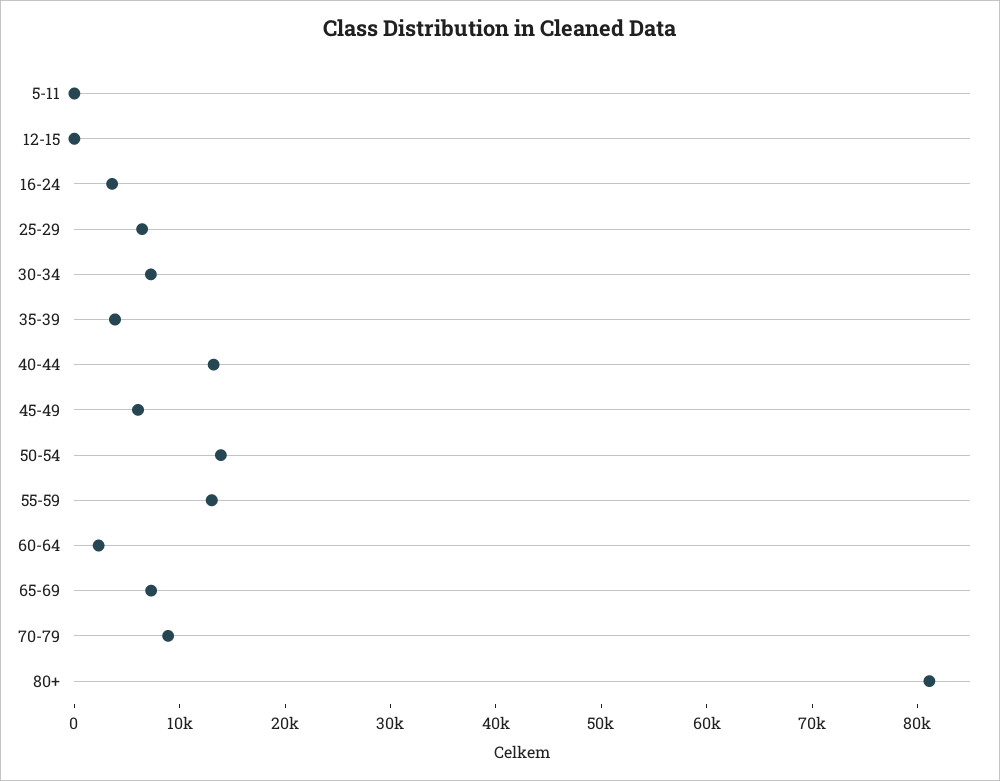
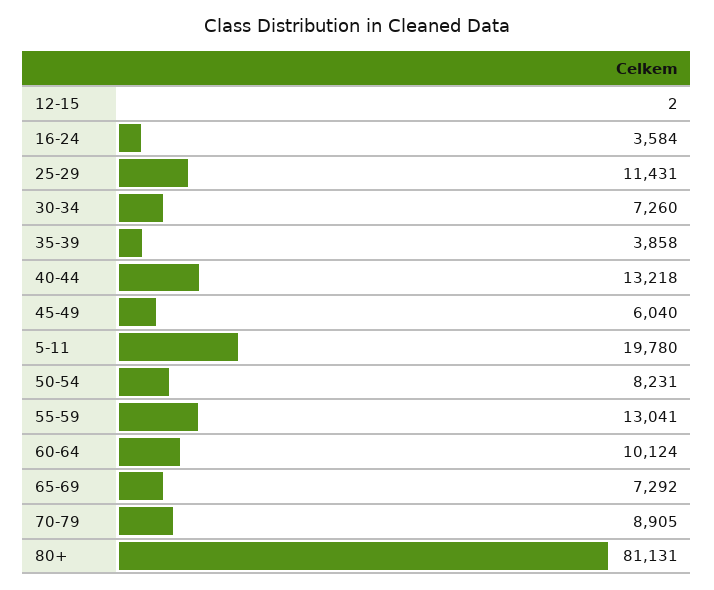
5-11: 0 -> 19780
25-29: 6000 -> 11431
50-54: 14000 -> 8231
60-64: 2000 -> 10124

